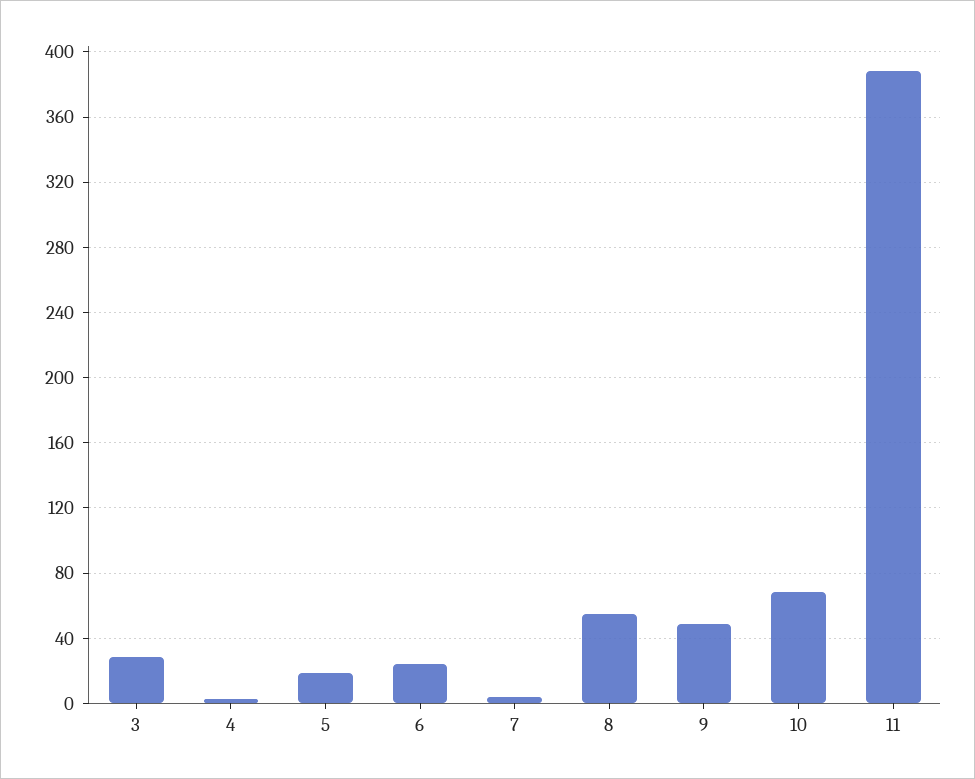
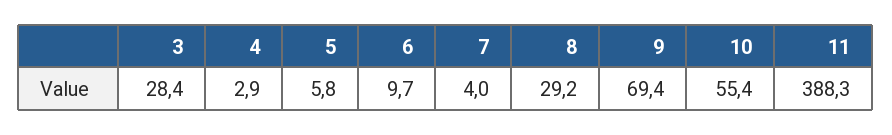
5: 20 -> 5.8
6: 25 -> 9.7
8: 55 -> 29.2
9: 50 -> 69.4
10: 70 -> 55.4

